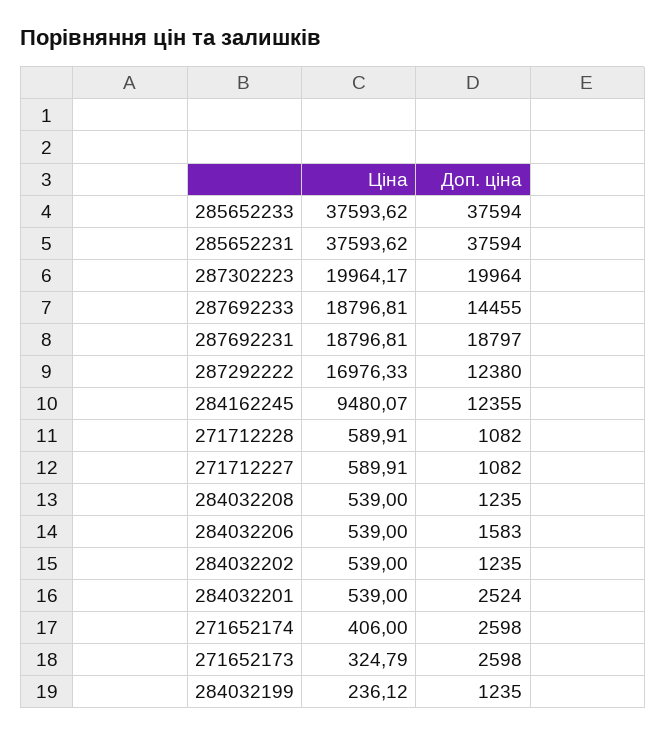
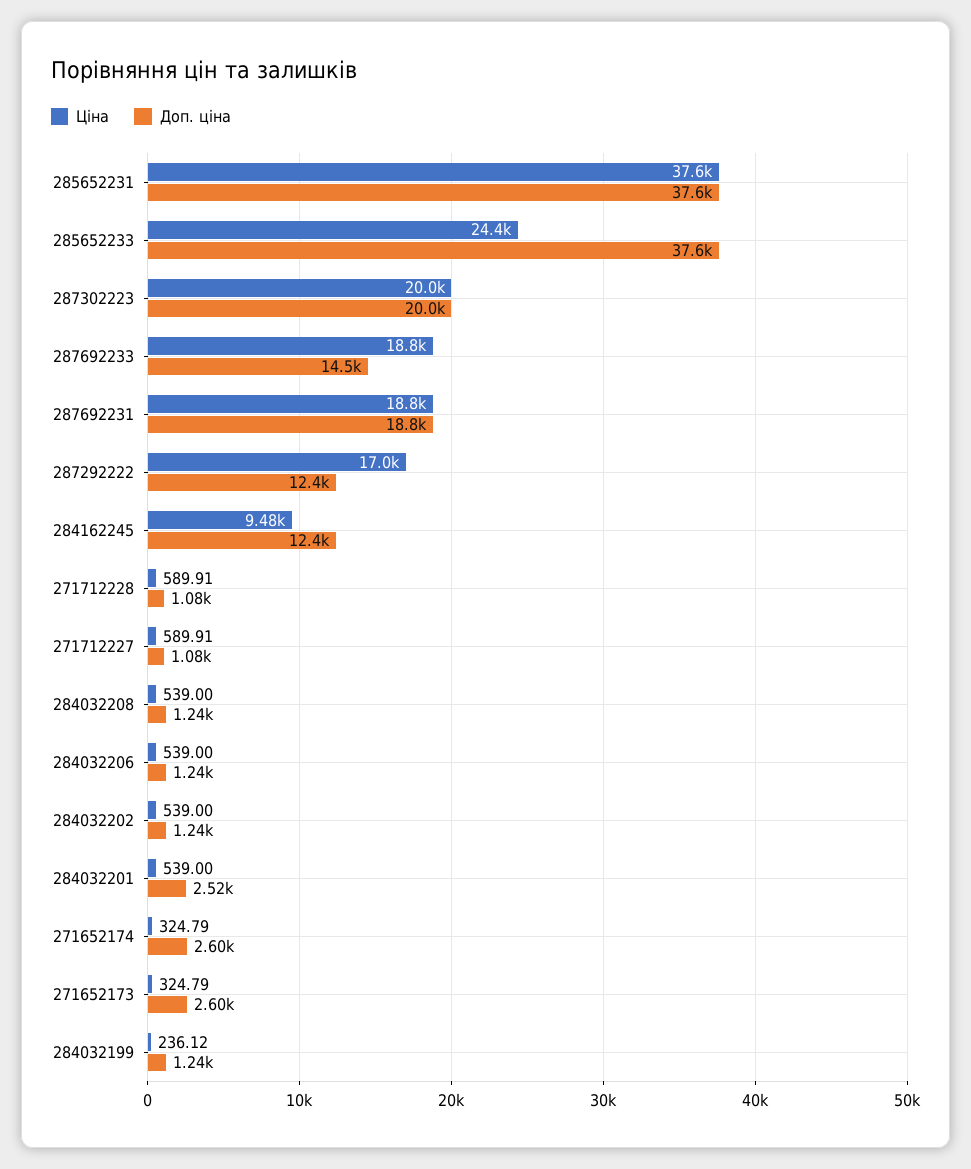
Ціна, 285652233: 37593.62 -> 24400
Доп. ціна, 284032206: 1583 -> 1240
Ціна, 271652174: 406 -> 324.79

